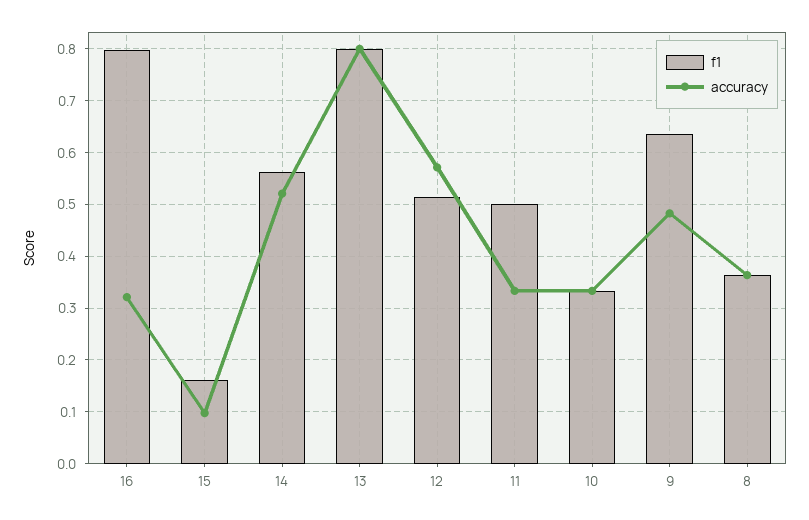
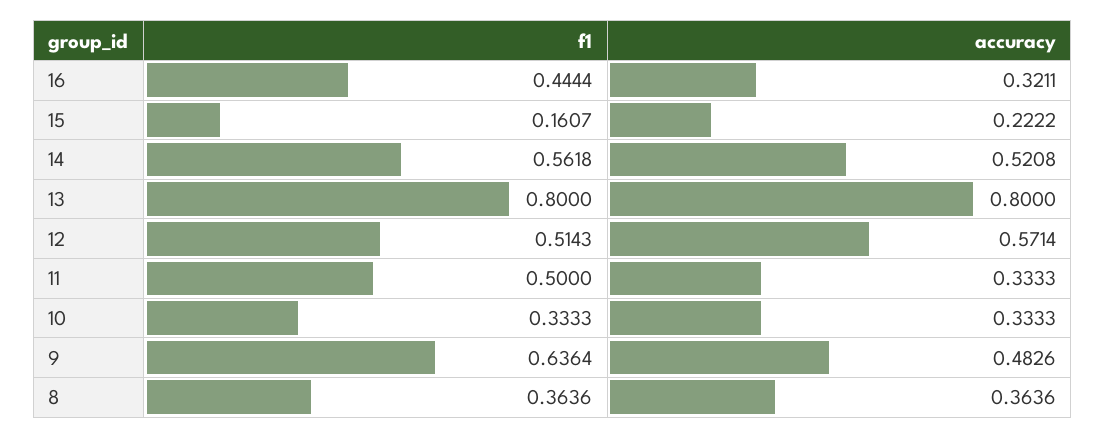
f1, 16: 0.8 -> 0.4444
accuracy, 15: 0.1 -> 0.2222

